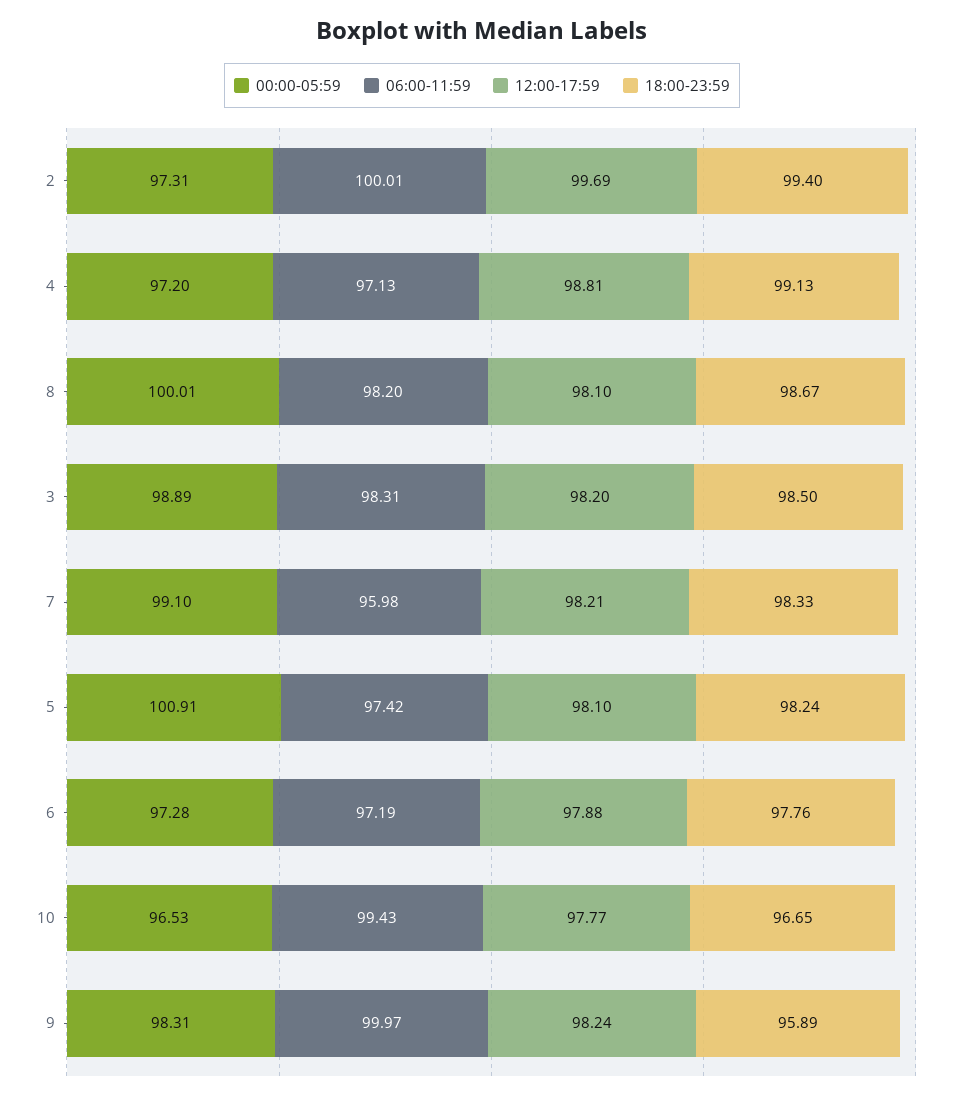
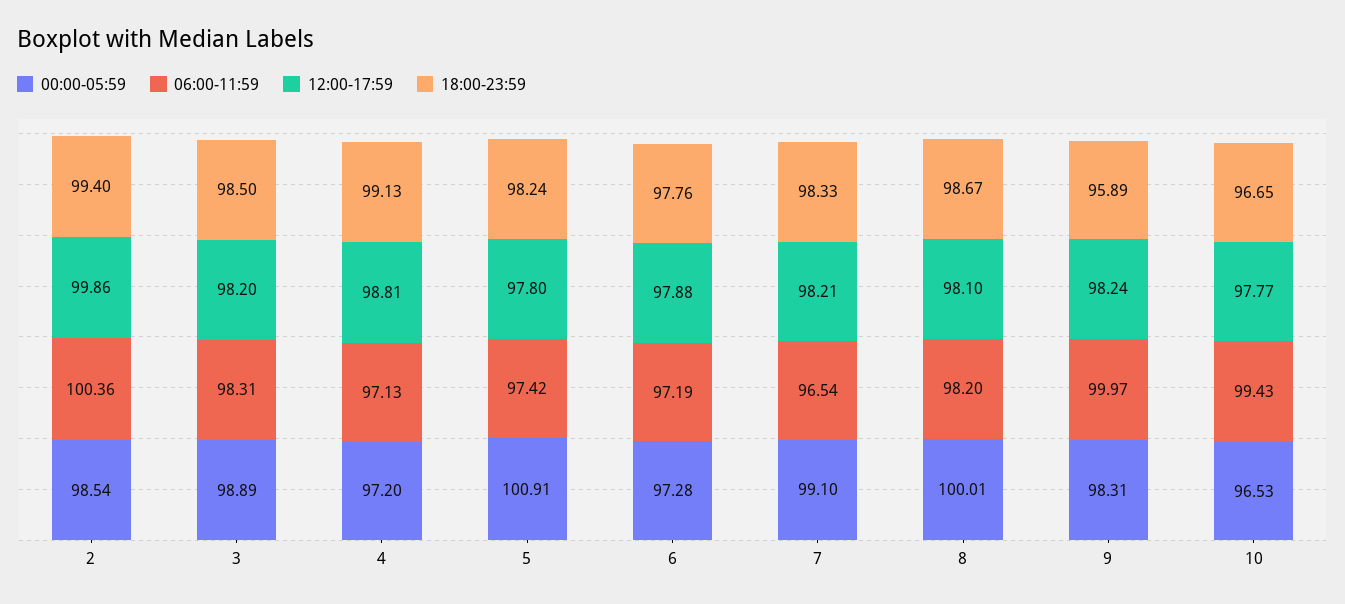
00:00-05:59, 2: 97.31 -> 98.54
06:00-11:59, 2: 100.01 -> 100.36
12:00-17:59, 2: 99.69 -> 99.86
06:00-11:59, 7: 95.98 -> 96.54
12:00-17:59, 5: 98.1 -> 97.8

